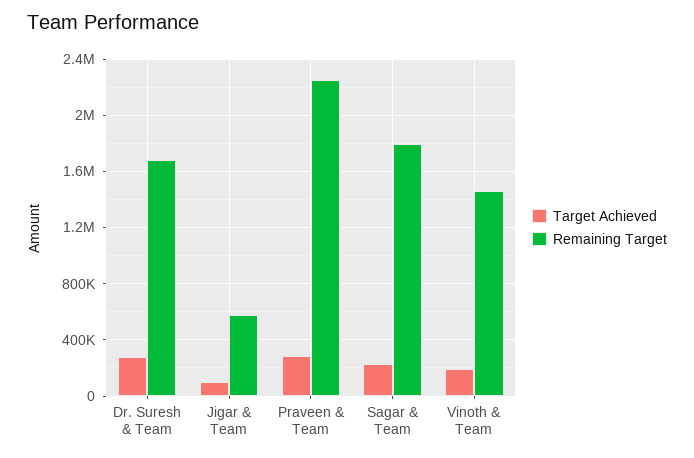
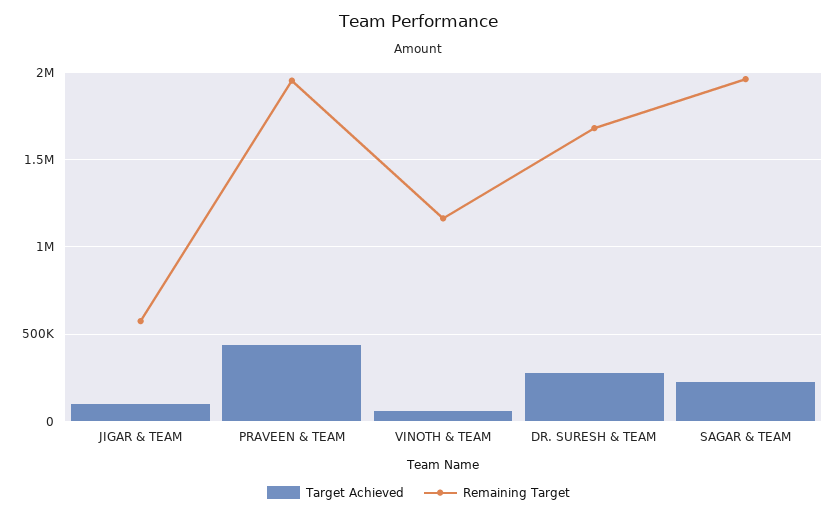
Target Achieved, Praveen & Team: 300000 -> 450000
Remaining Target, Praveen & Team: 2250000 -> 1950000
Remaining Target, Sagar & Team: 1800000 -> 1950000
Target Achieved, Vinoth & Team: 200000 -> 50000
Remaining Target, Vinoth & Team: 1450000 -> 1150000

